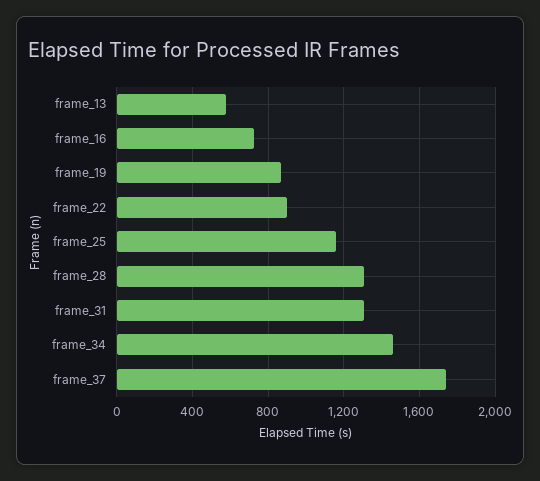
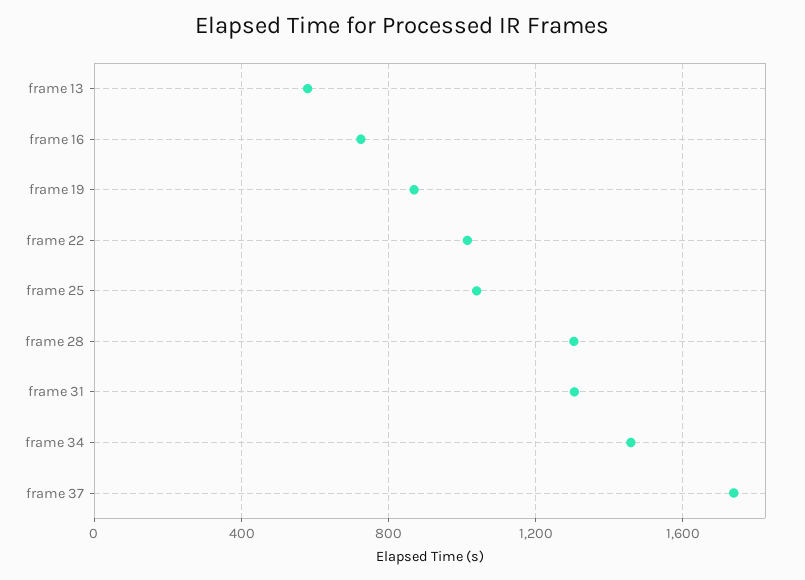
frame_22: 900 -> 1000
frame_25: 1150 -> 1050

